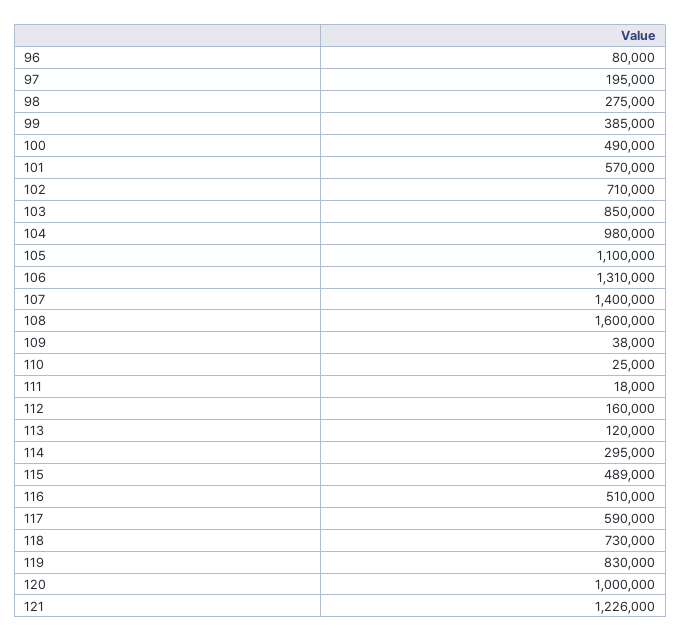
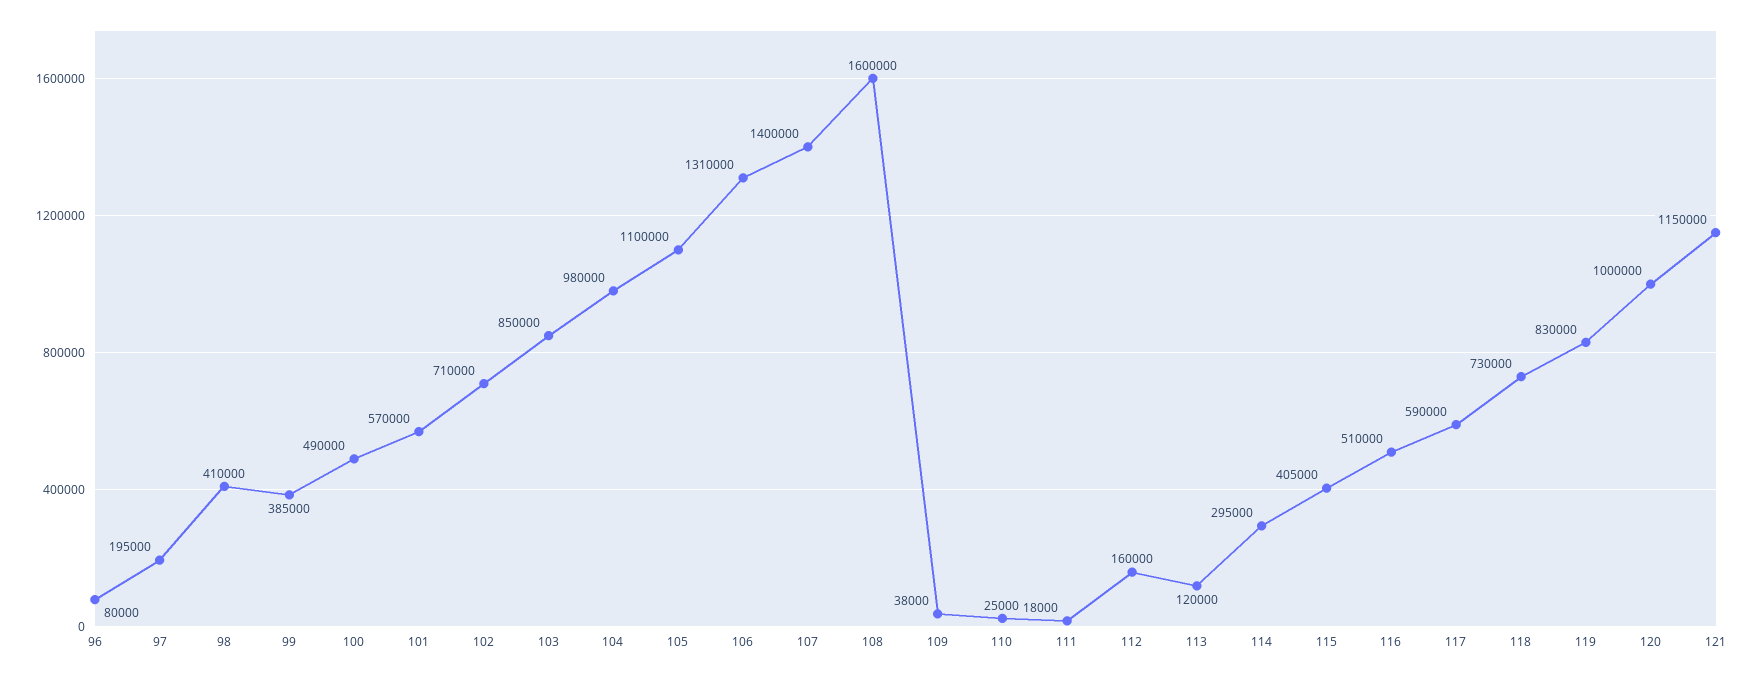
98: 275000 -> 410000
115: 489000 -> 405000
121: 1226000 -> 1150000

